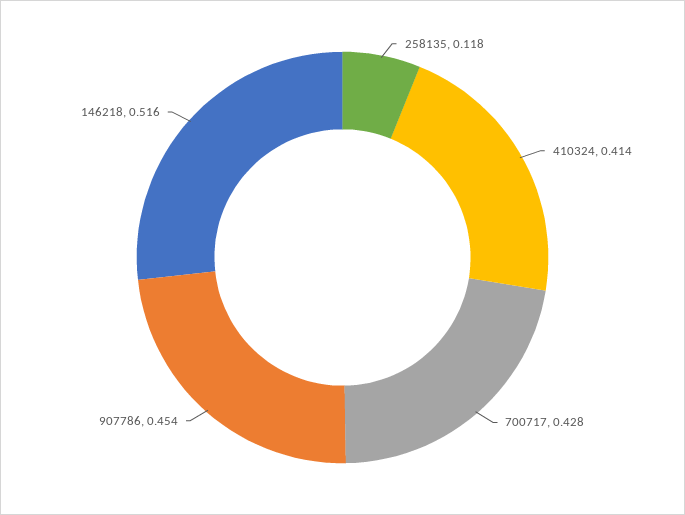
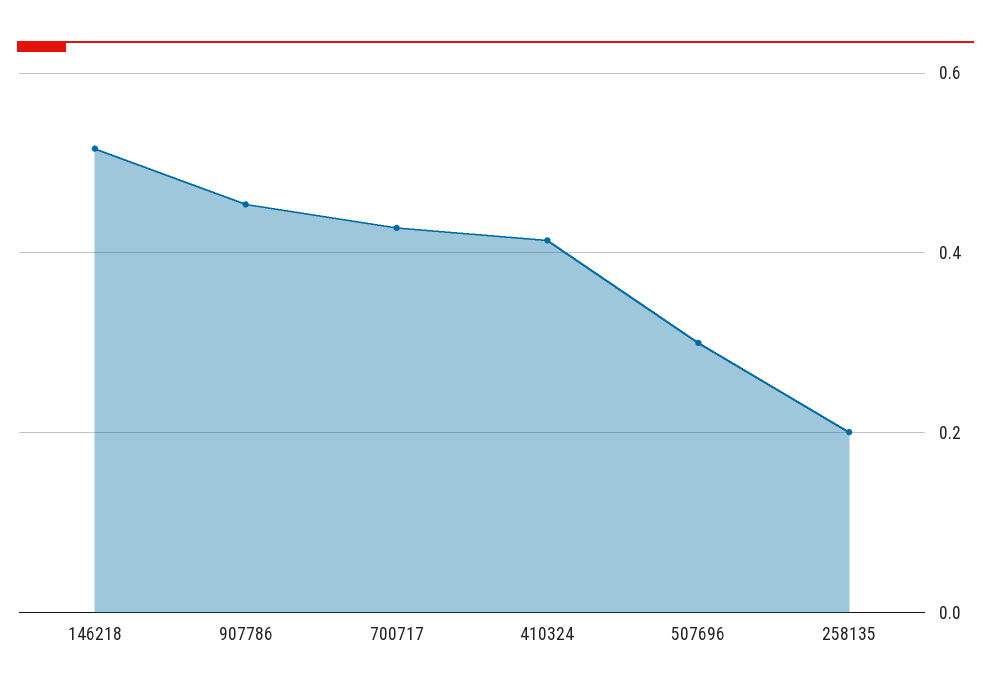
258135: 0.118 -> 0.2
507696: none -> 0.3

